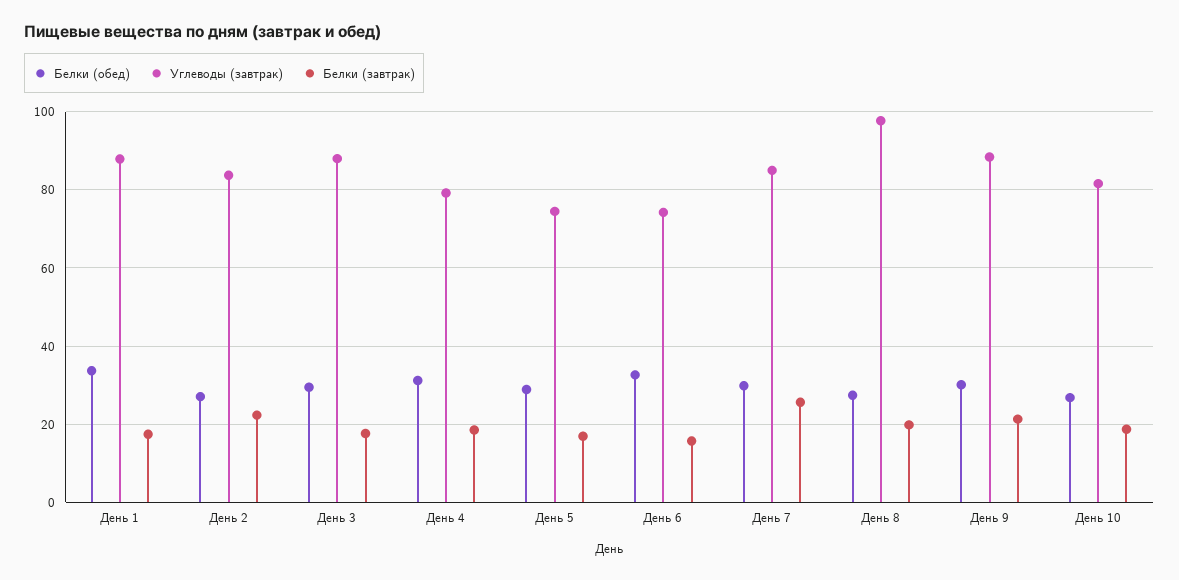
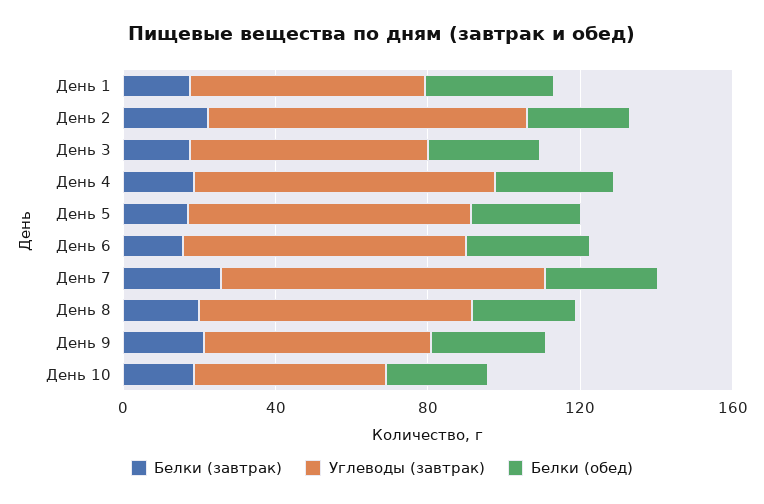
Углеводы (завтрак), День 1: 88 -> 60
Углеводы (завтрак), День 3: 88 -> 60
Углеводы (завтрак), День 8: 98 -> 70
Углеводы (завтрак), День 9: 88 -> 60
Углеводы (завтрак), День 10: 82 -> 50

